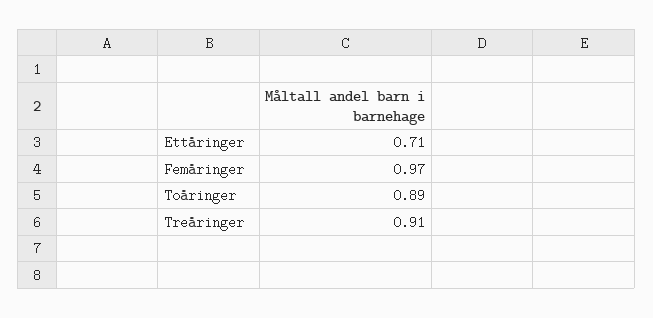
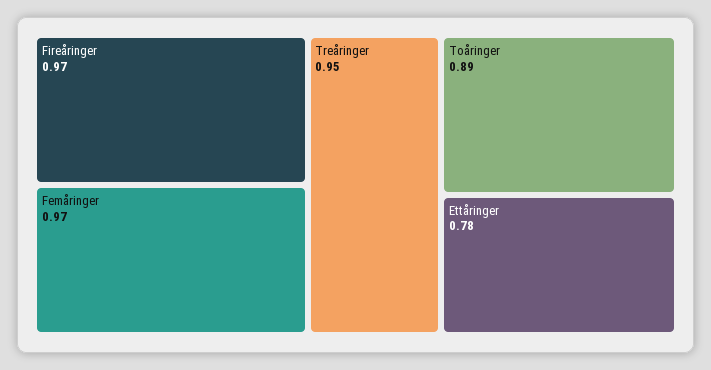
Ettåringer: 0.71 -> 0.78
Treåringer: 0.91 -> 0.95
Fireåringer: none -> 0.97

